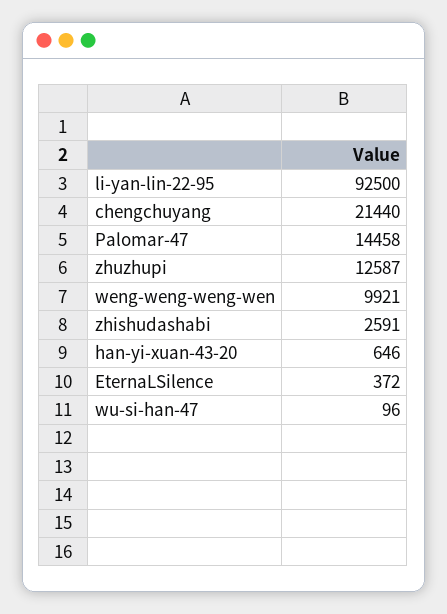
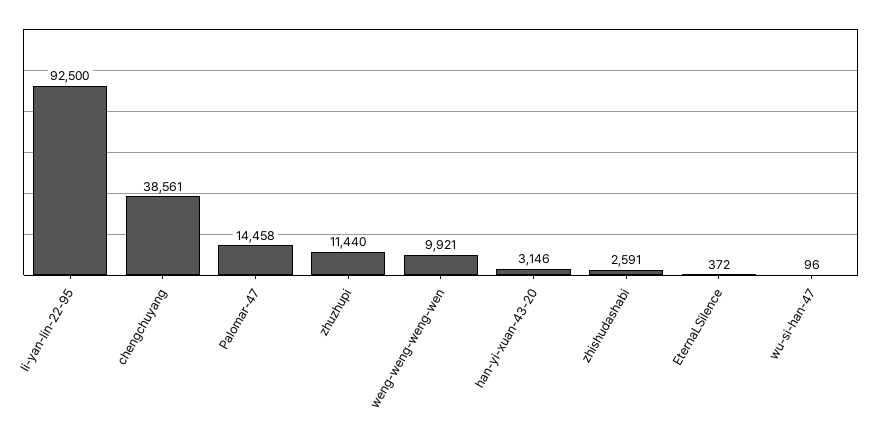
chengchuyang: 21440 -> 38561
zhuzhupi: 12587 -> 11440
han-yi-xuan-43-20: 646 -> 3146

